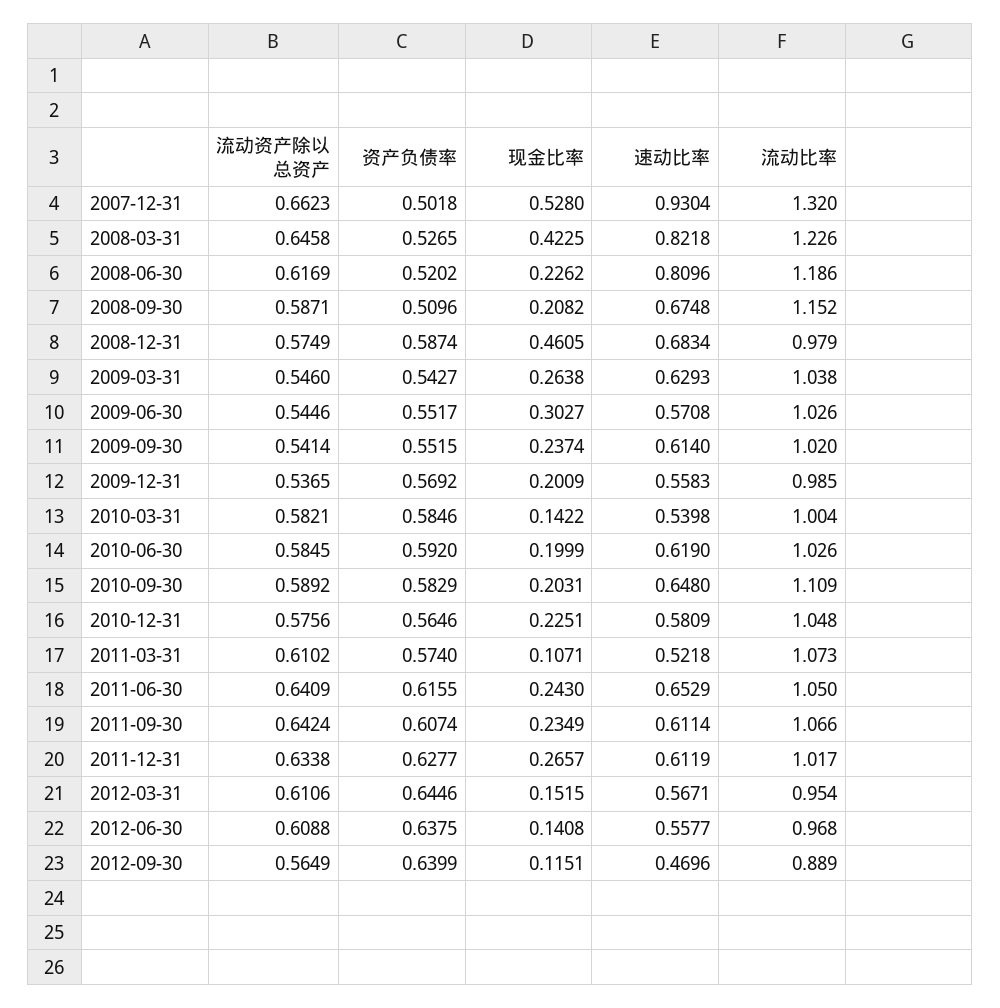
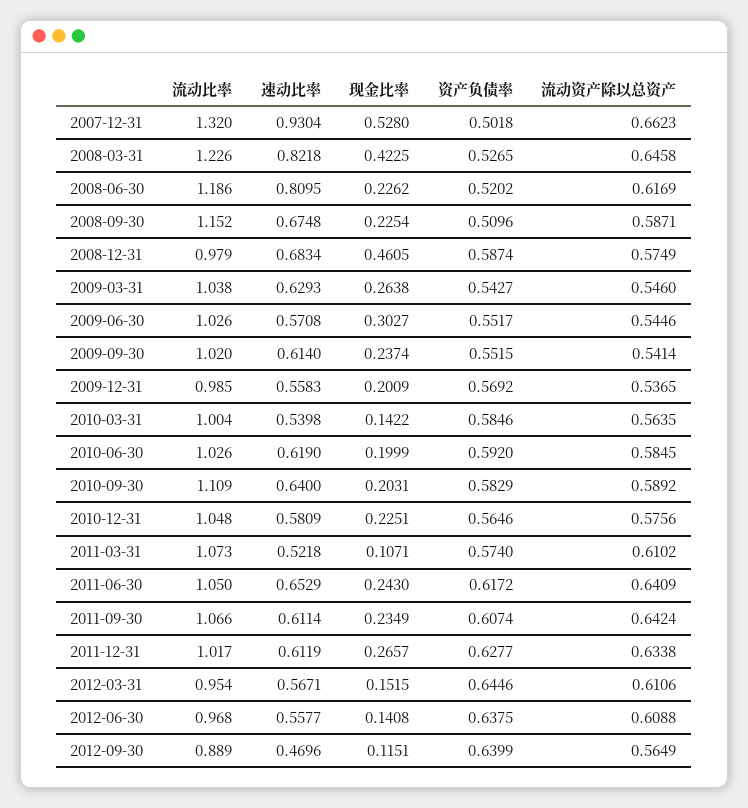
速动比率, 2008-06-30: 0.8096 -> 0.8095
现金比率, 2008-09-30: 0.2082 -> 0.2254
流动资产除以总资产, 2010-03-31: 0.5821 -> 0.5635
速动比率, 2010-09-30: 0.648 -> 0.64
资产负债率, 2011-06-30: 0.6155 -> 0.6172

